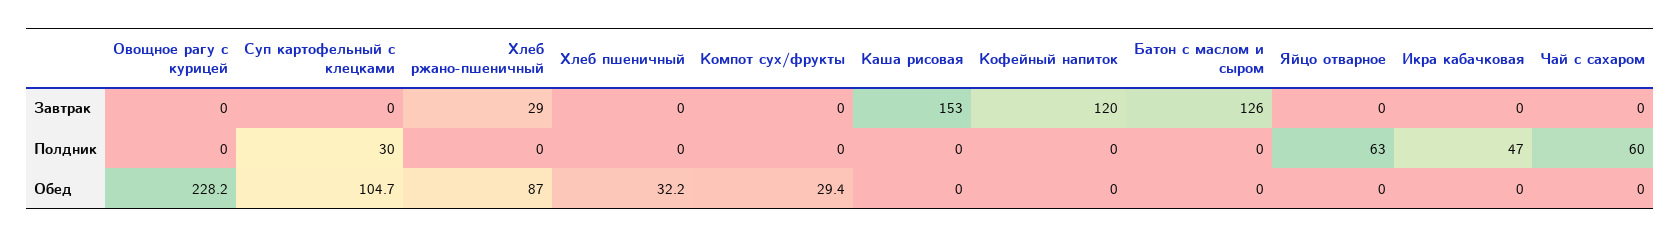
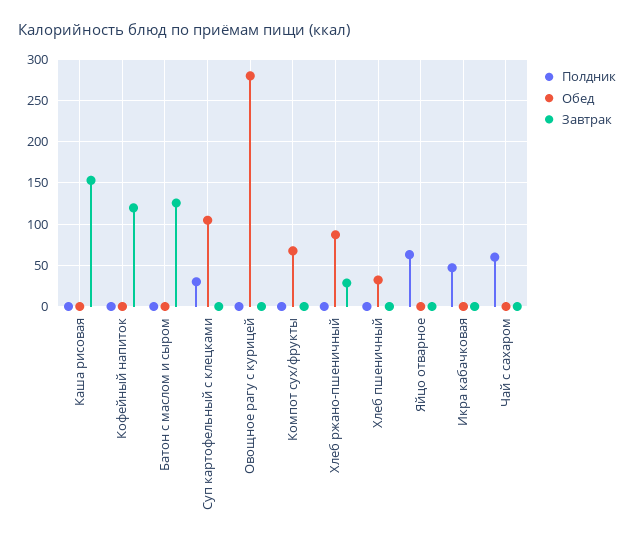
Обед, Овощное рагу с курицей: 228.2 -> 280
Обед, Компот сух/фрукты: 29.4 -> 70

